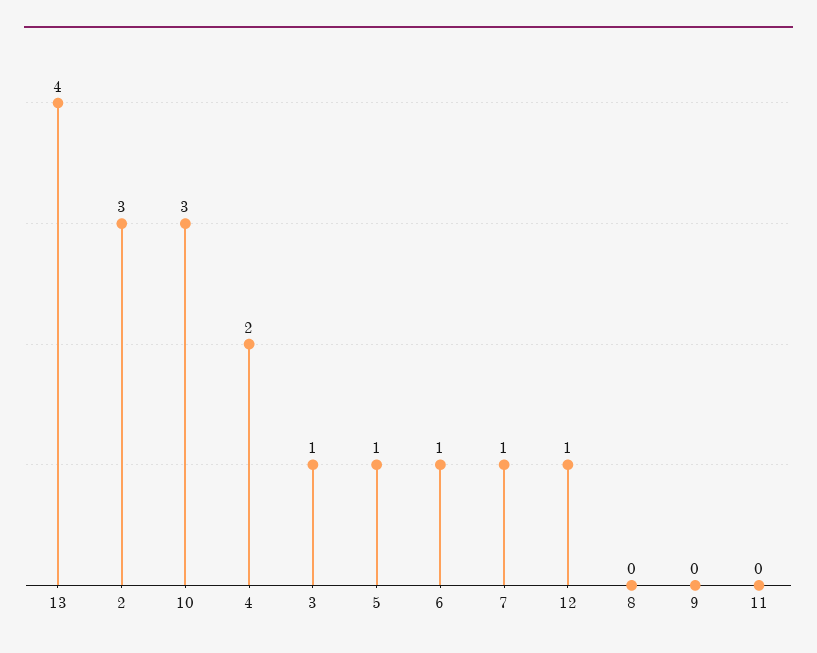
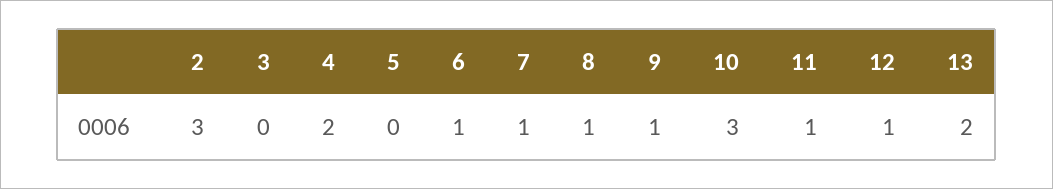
13: 4 -> 2
3: 1 -> 0
5: 1 -> 0
8: 0 -> 1
9: 0 -> 1
11: 0 -> 1

